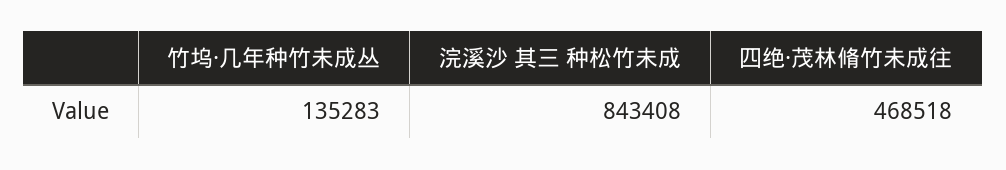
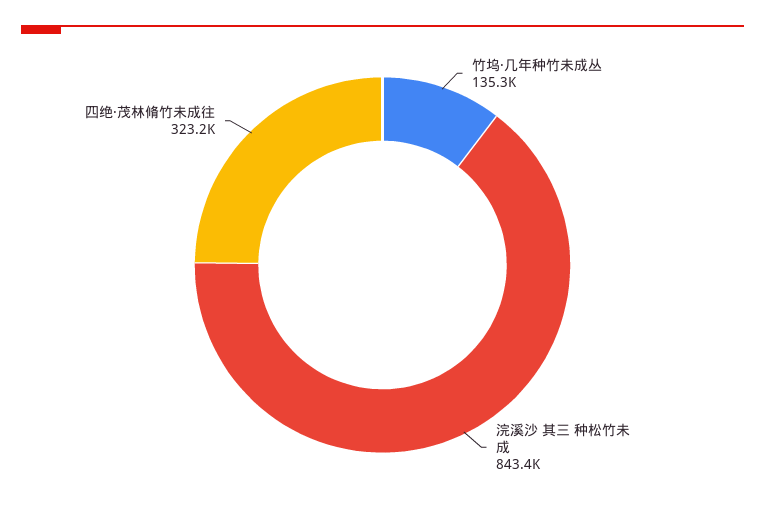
四绝·茂林脩竹未成往: 468518 -> 323200

